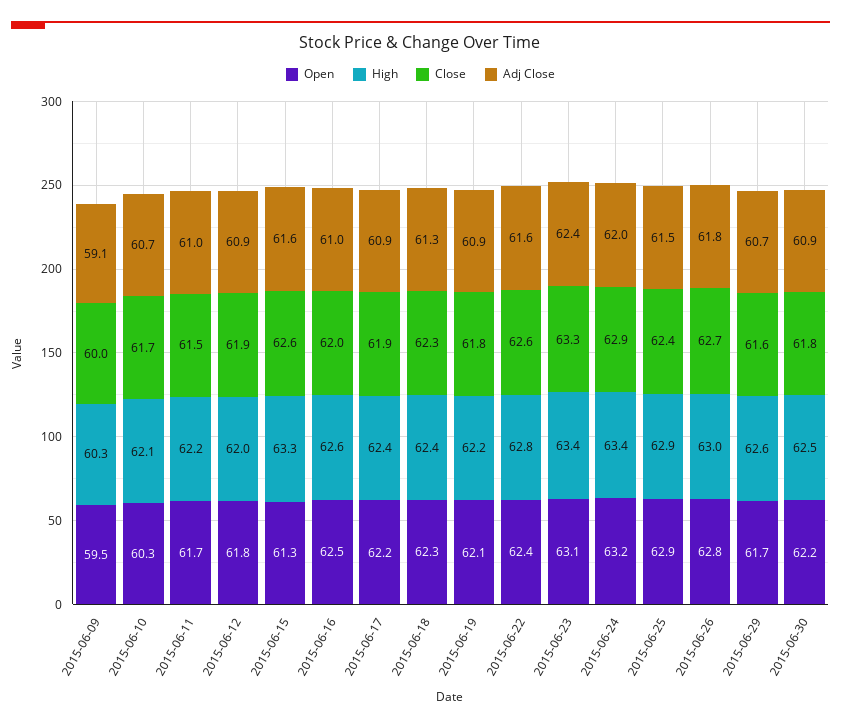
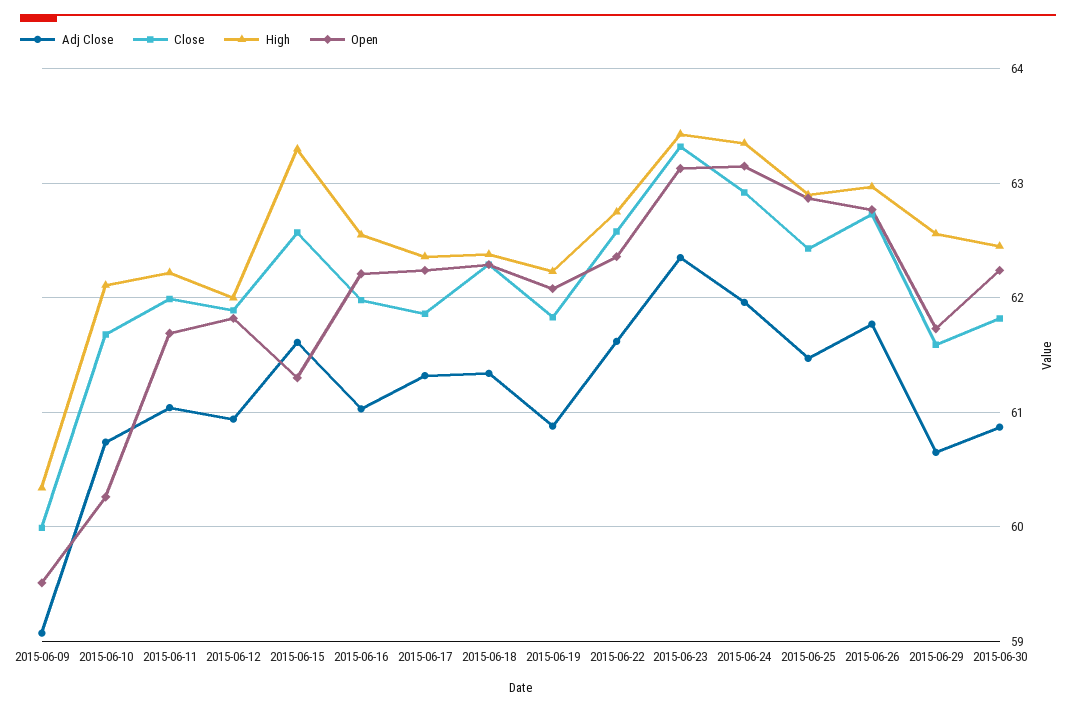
Close, 2015-06-11: 61.5 -> 62
Open, 2015-06-16: 62.5 -> 62.2
Adj Close, 2015-06-17: 60.9 -> 61.3

